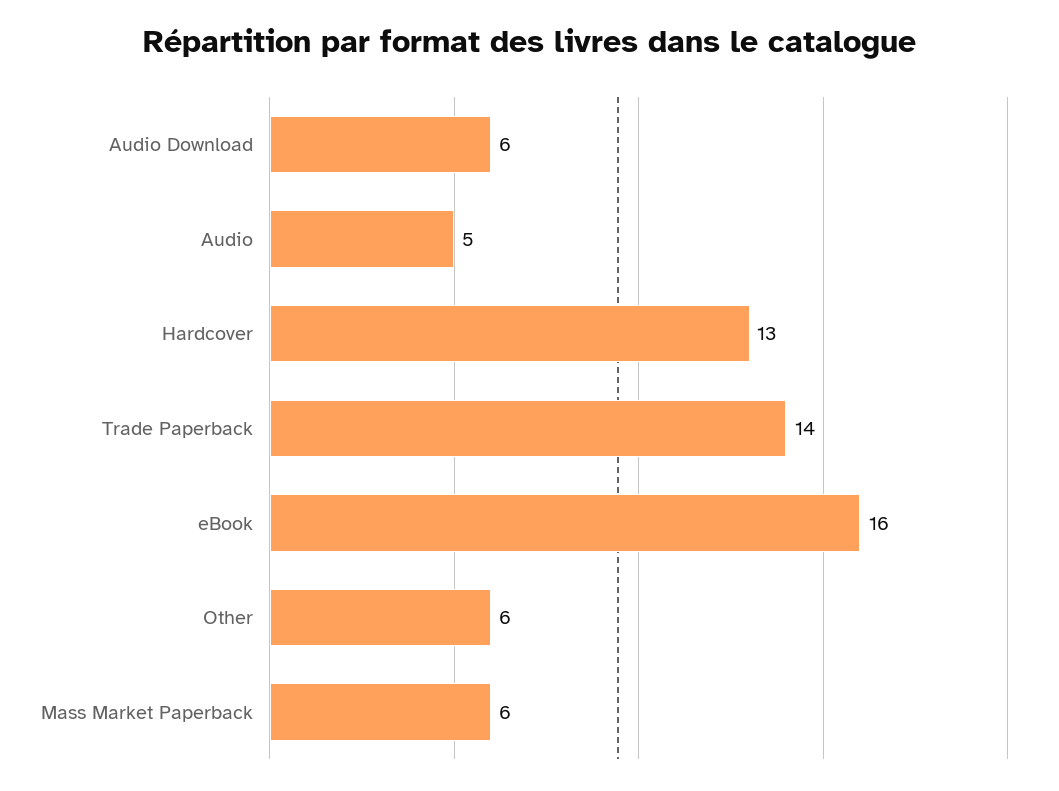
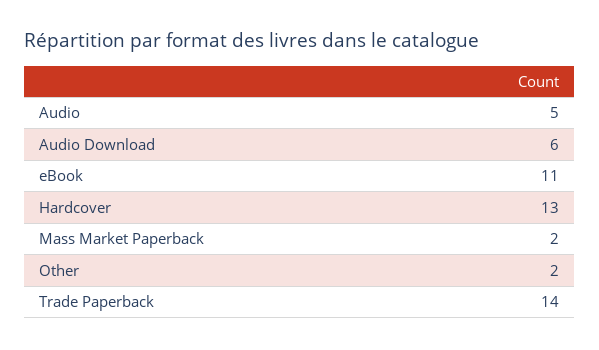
eBook: 16 -> 11
Other: 6 -> 2
Mass Market Paperback: 6 -> 2

